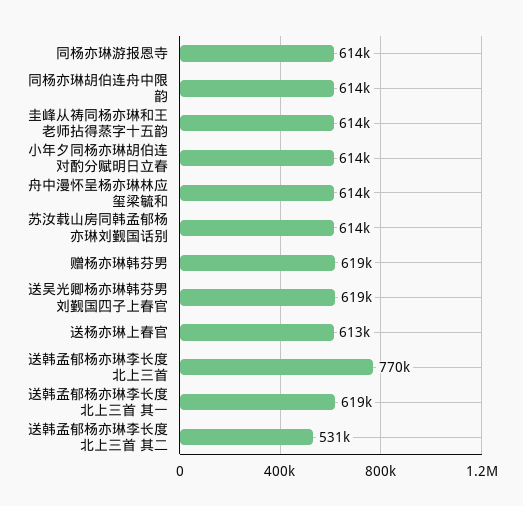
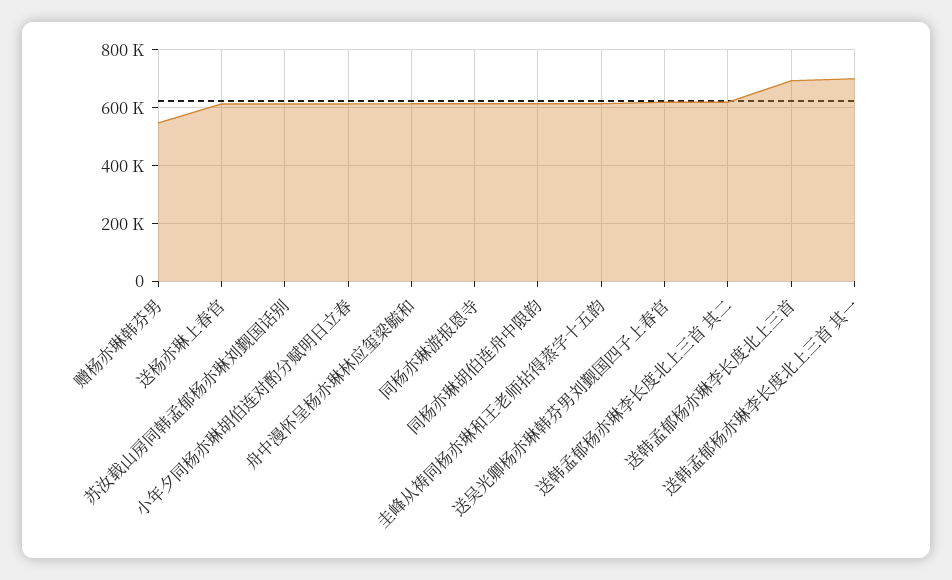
赠杨亦琳韩芬男: 619000 -> 550000
送韩孟郁杨亦琳李长度北上三首: 770000 -> 700000
送韩孟郁杨亦琳李长度北上三首 其一: 619000 -> 700000
送韩孟郁杨亦琳李长度北上三首 其二: 531000 -> 625000

